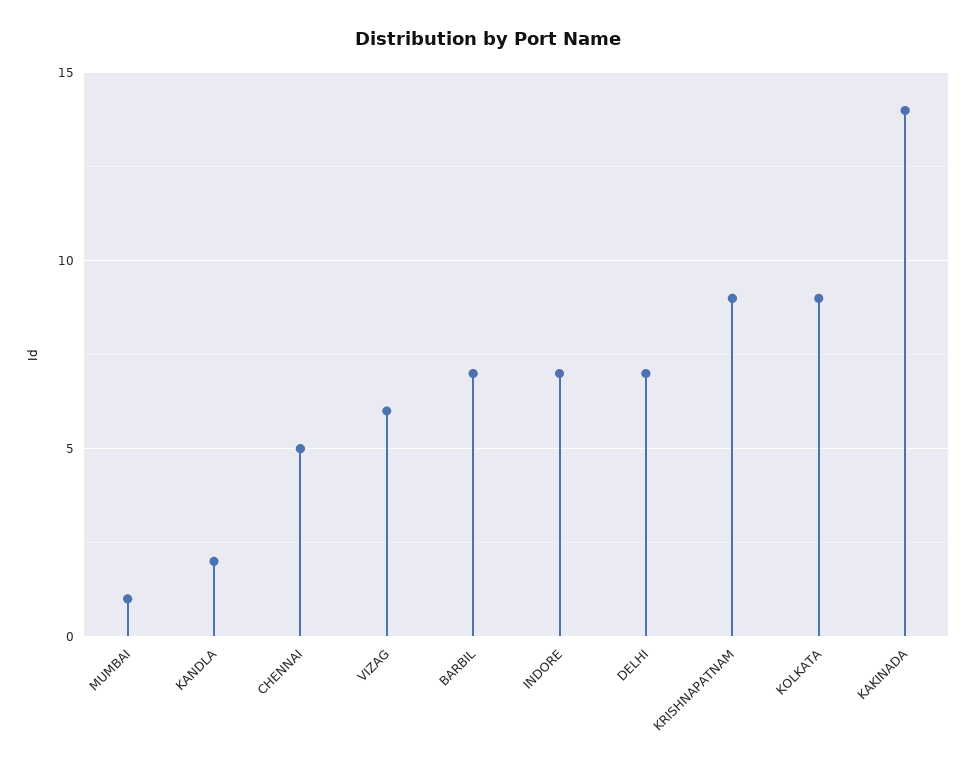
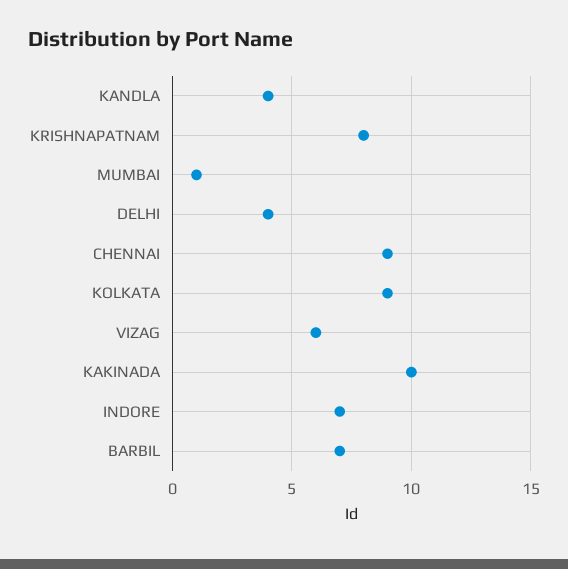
KANDLA: 2 -> 4
CHENNAI: 5 -> 9
DELHI: 7 -> 4
KRISHNAPATNAM: 9 -> 8
KAKINADA: 14 -> 10

